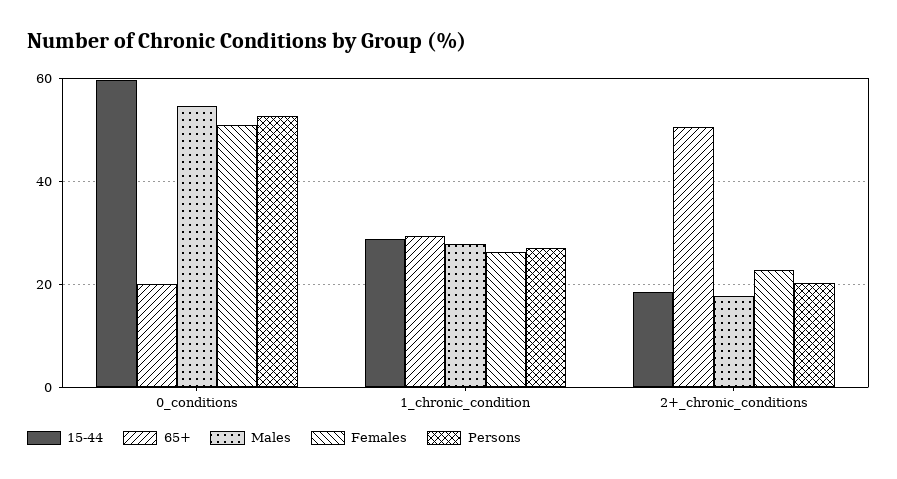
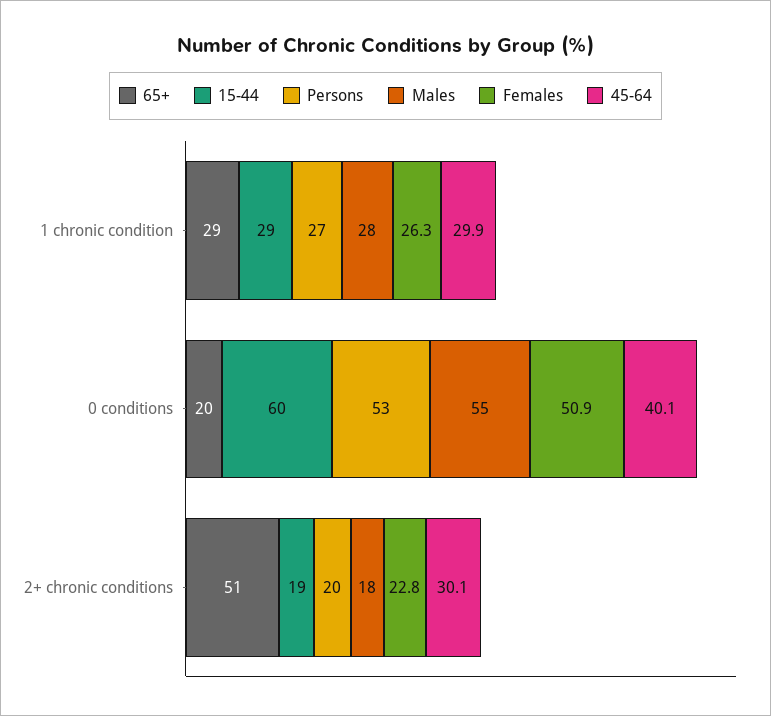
45-64, 1_chronic_condition: none -> 29.9
45-64, 0_conditions: none -> 40.1
45-64, 2+_chronic_conditions: none -> 30.1

